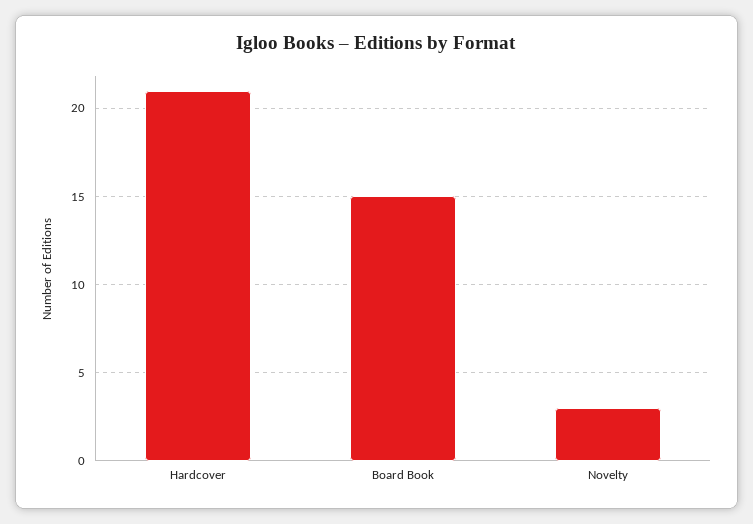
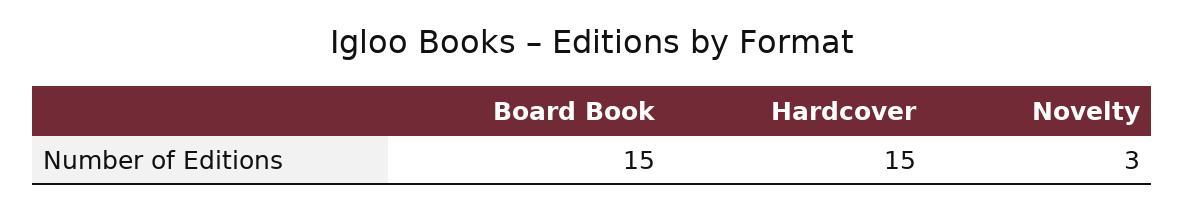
Hardcover: 21 -> 15

